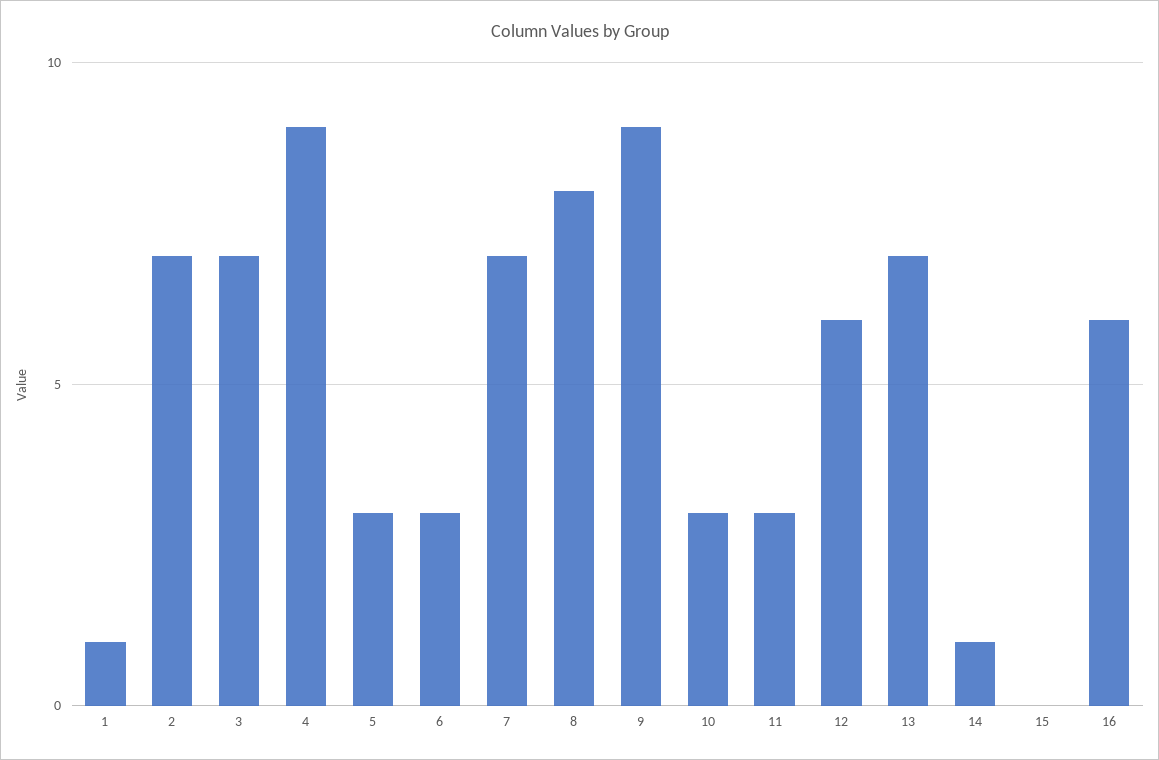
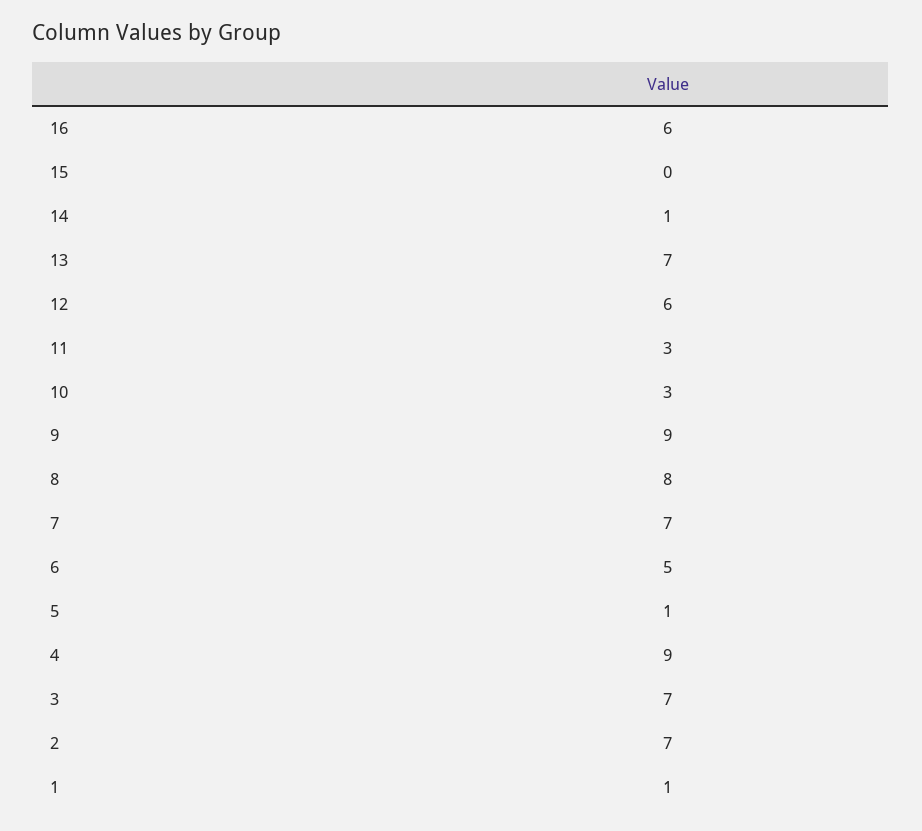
5: 3 -> 1
6: 3 -> 5

